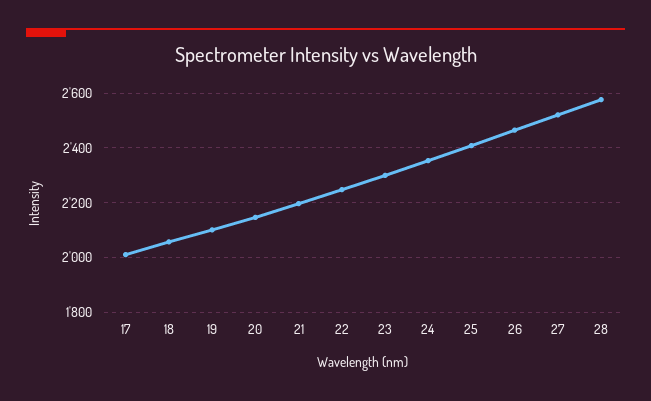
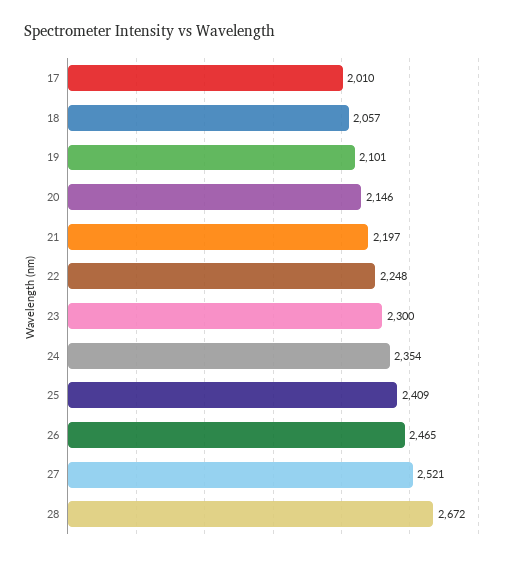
28: 2575 -> 2672

